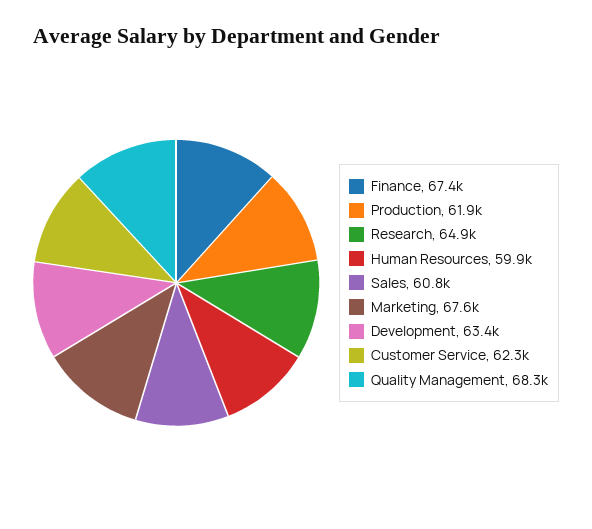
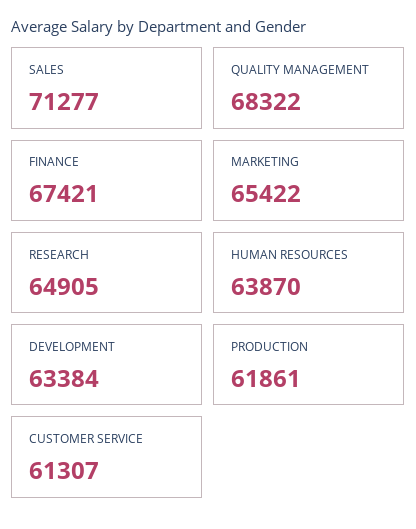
Human Resources: 59900 -> 63870
Sales: 60800 -> 71277
Marketing: 67600 -> 65422
Customer Service: 62300 -> 61307

